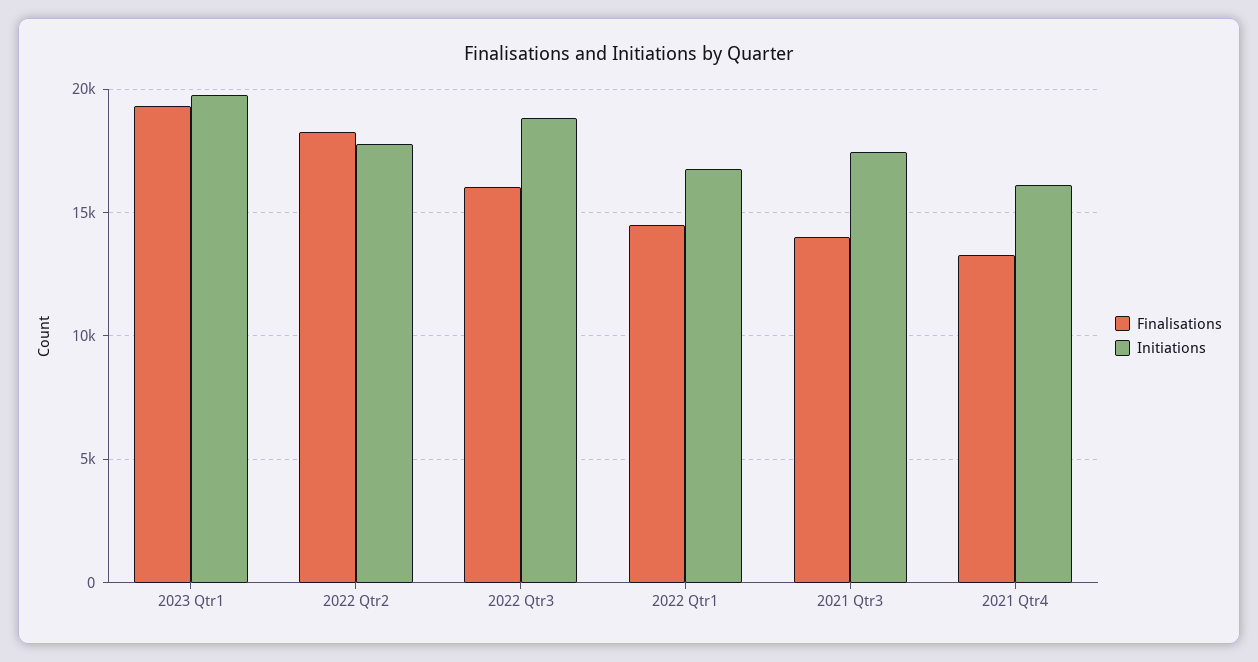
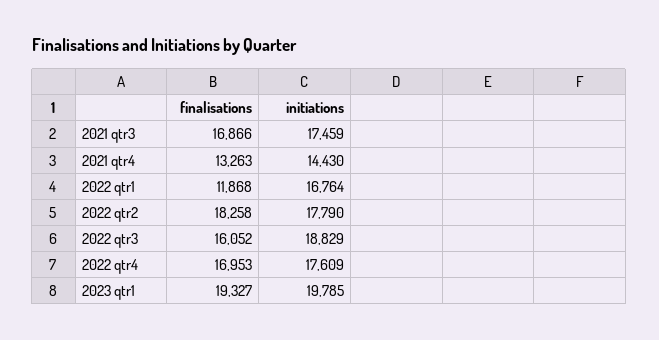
Finalisations, 2022 Qtr1: 14500 -> 11868
Finalisations, 2021 Qtr3: 14000 -> 16866
Initiations, 2021 Qtr4: 16000 -> 14430
Finalisations, 2022 qtr4: none -> 16953
Initiations, 2022 qtr4: none -> 17609

